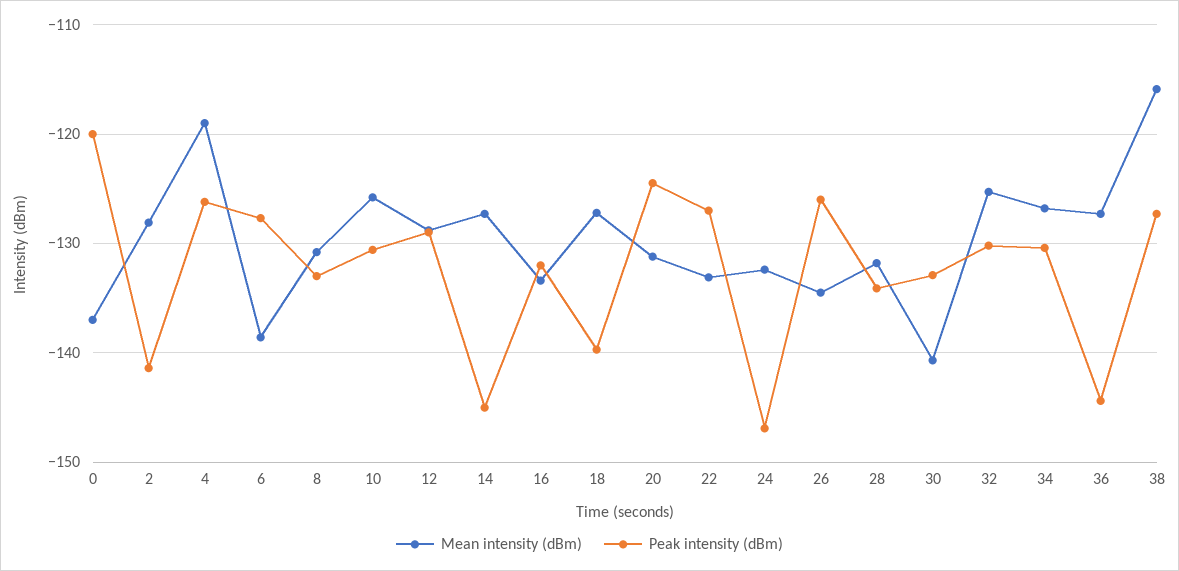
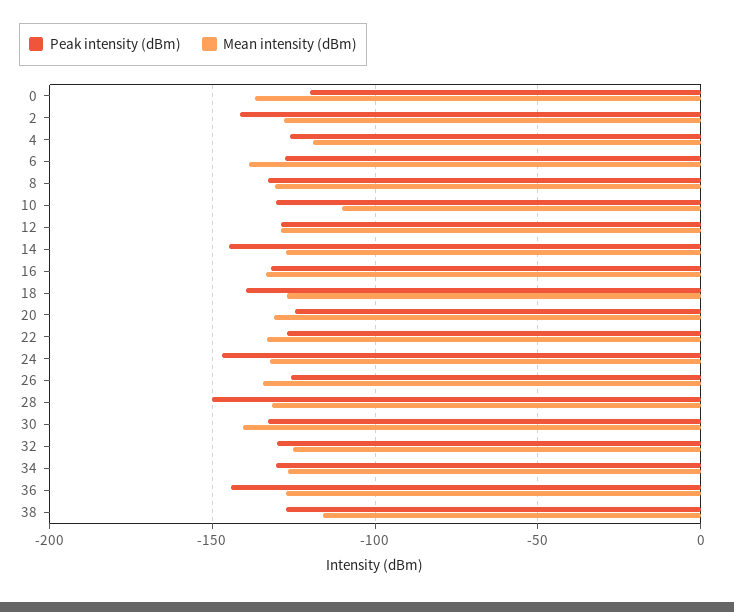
Mean intensity (dBm), 10: -126 -> -110
Peak intensity (dBm), 28: -134 -> -150

